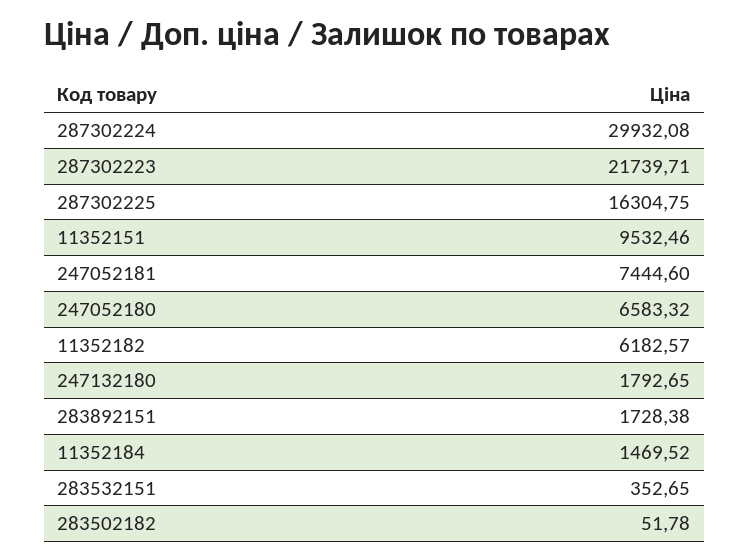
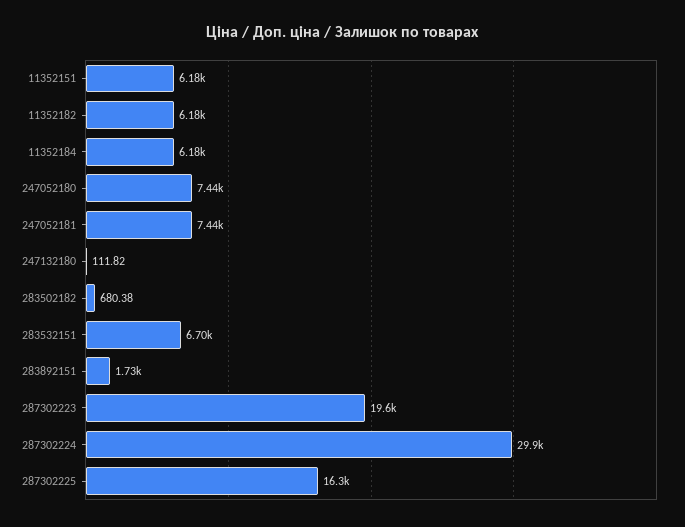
287302223: 21739.71 -> 19600
11352151: 9532.46 -> 6180
247052180: 6583.32 -> 7440
247132180: 1792.65 -> 111.82
11352184: 1469.52 -> 6180
283532151: 352.65 -> 6700
283502182: 51.78 -> 680.38

